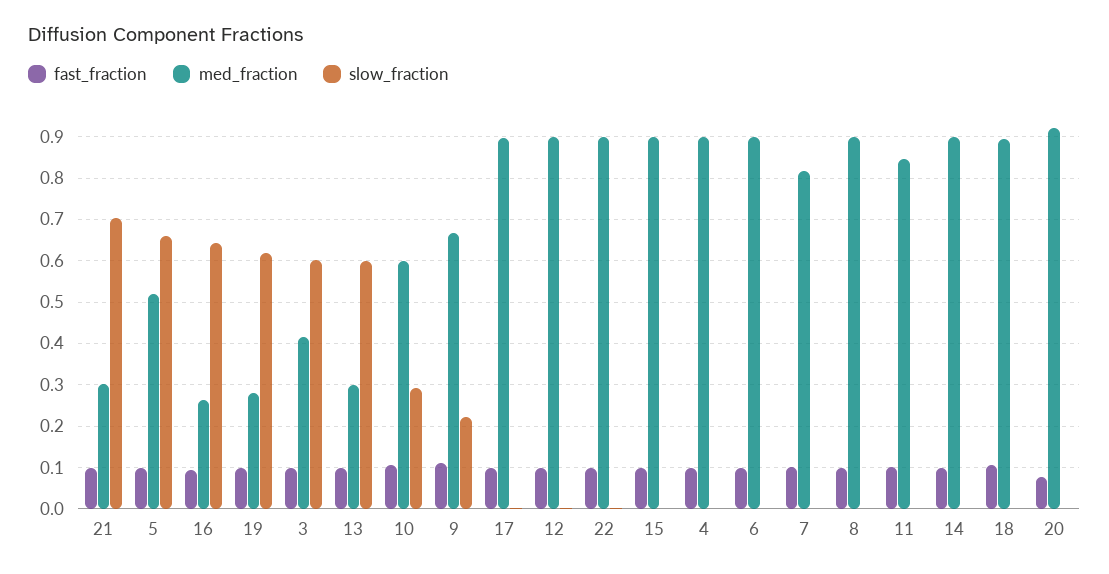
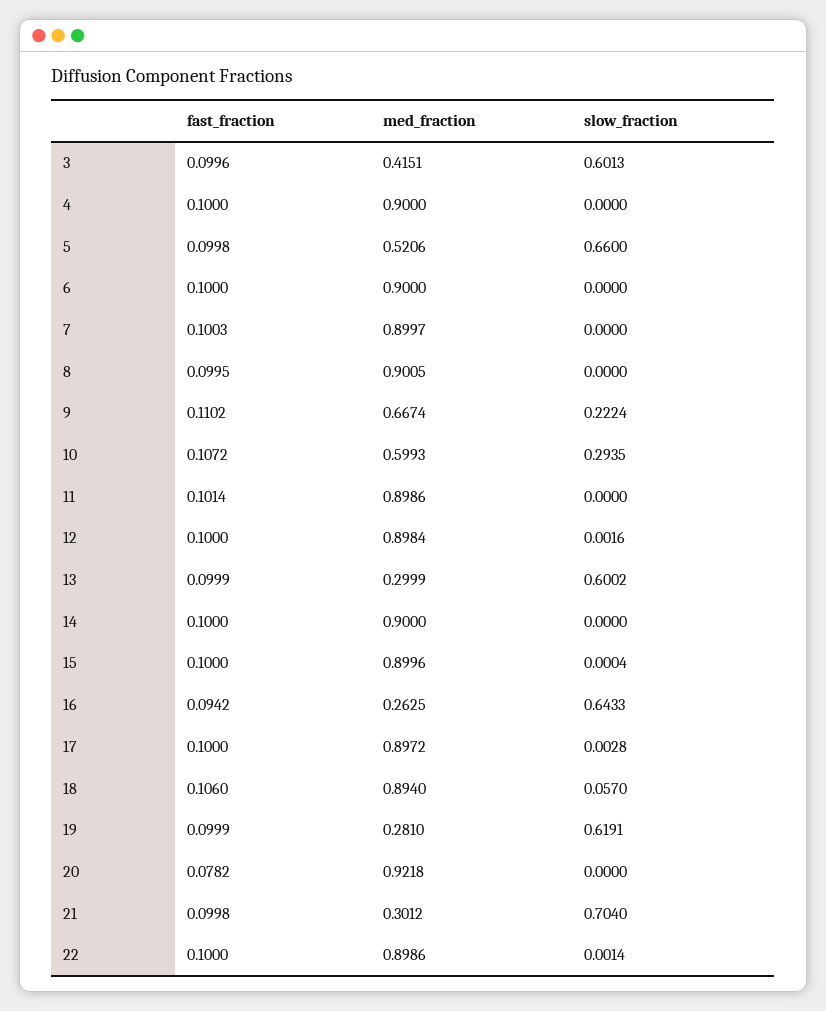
med_fraction, 7: 0.82 -> 0.8997
med_fraction, 11: 0.84 -> 0.8986
slow_fraction, 18: 0 -> 0.057

